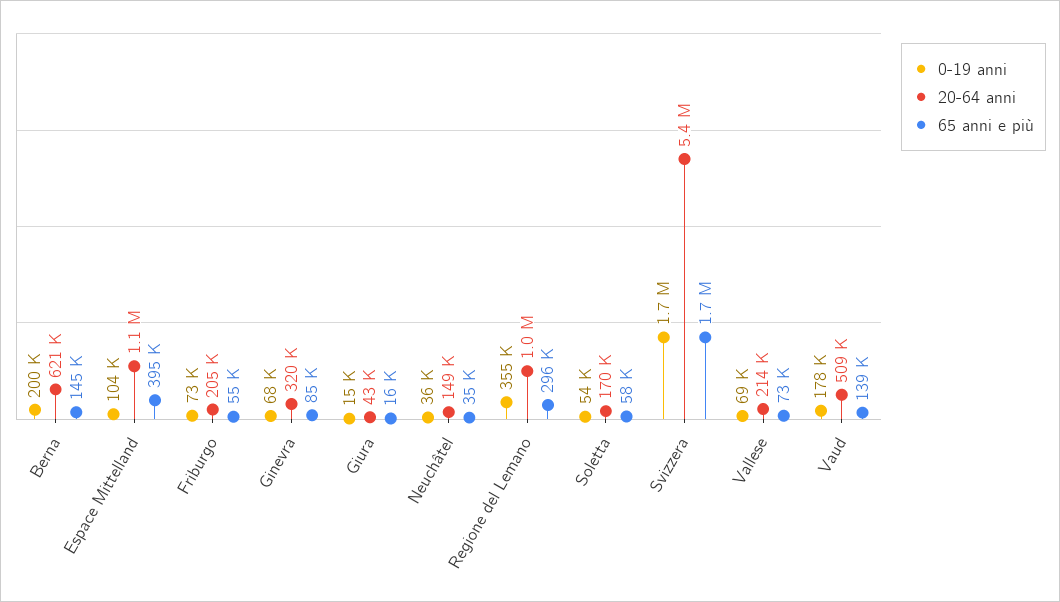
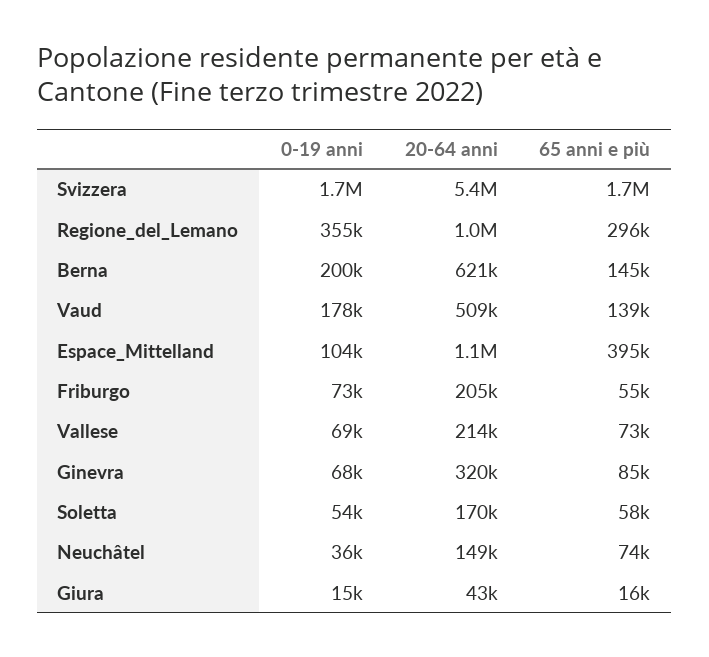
65 anni e più, Neuchâtel: 35000 -> 74000

